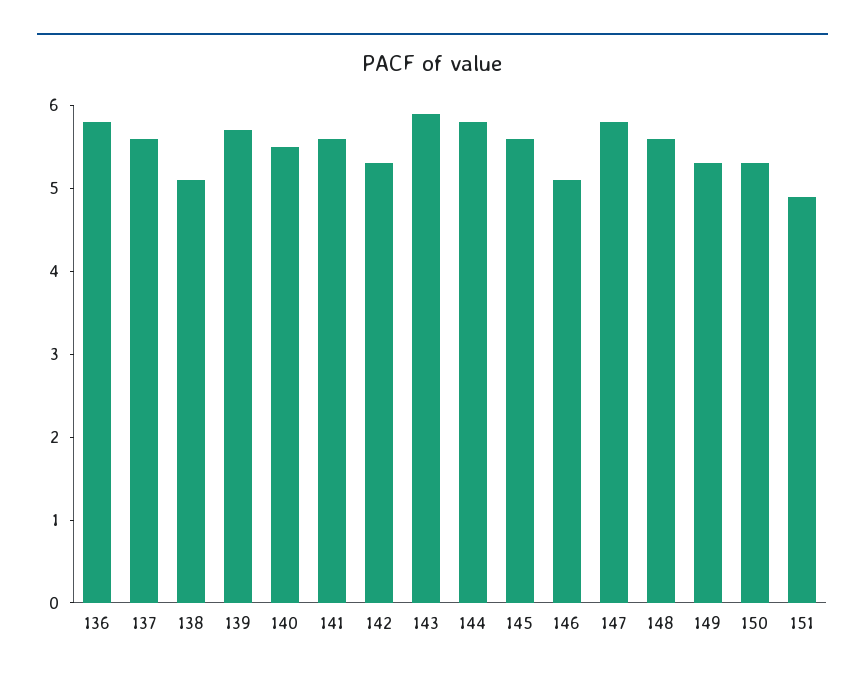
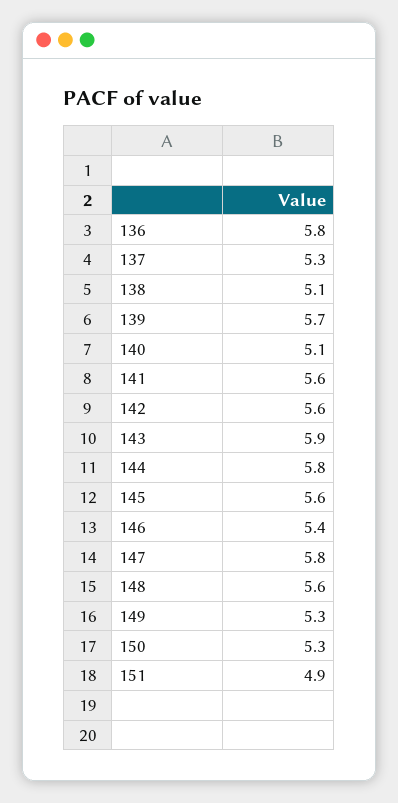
137: 5.6 -> 5.3
140: 5.5 -> 5.1
142: 5.3 -> 5.6
146: 5.1 -> 5.4

